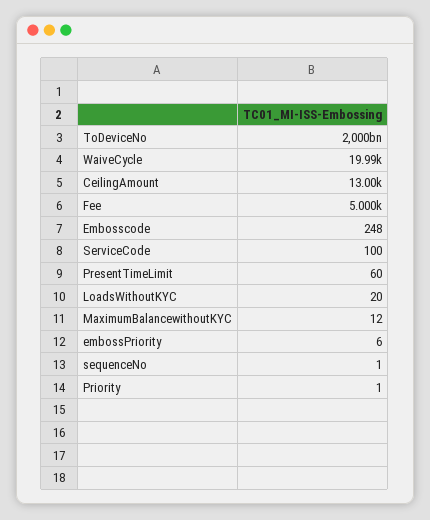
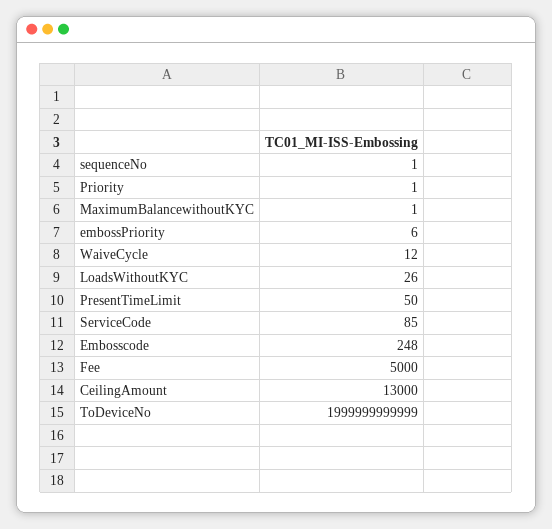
WaiveCycle: 19990 -> 12
ServiceCode: 100 -> 85
PresentTimeLimit: 60 -> 50
LoadsWithoutKYC: 20 -> 26
MaximumBalancewithoutKYC: 12 -> 1

